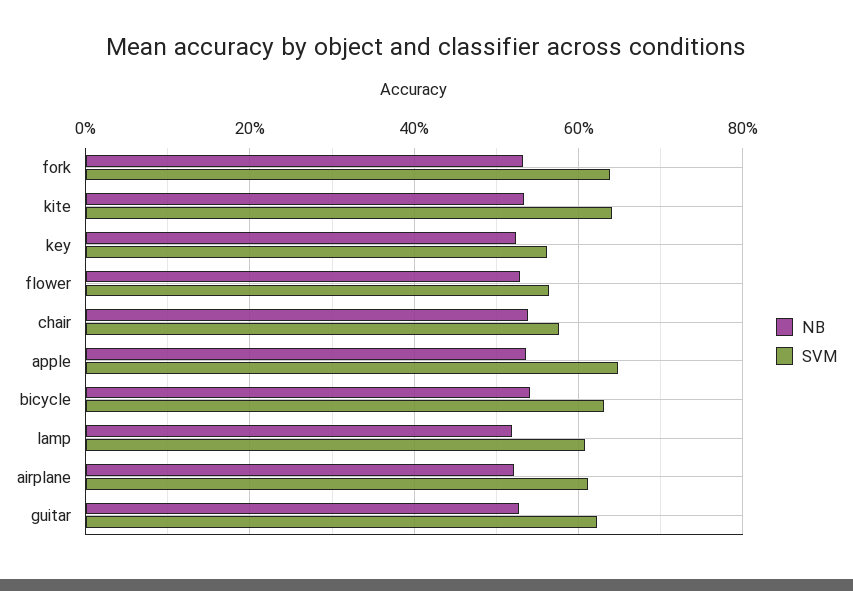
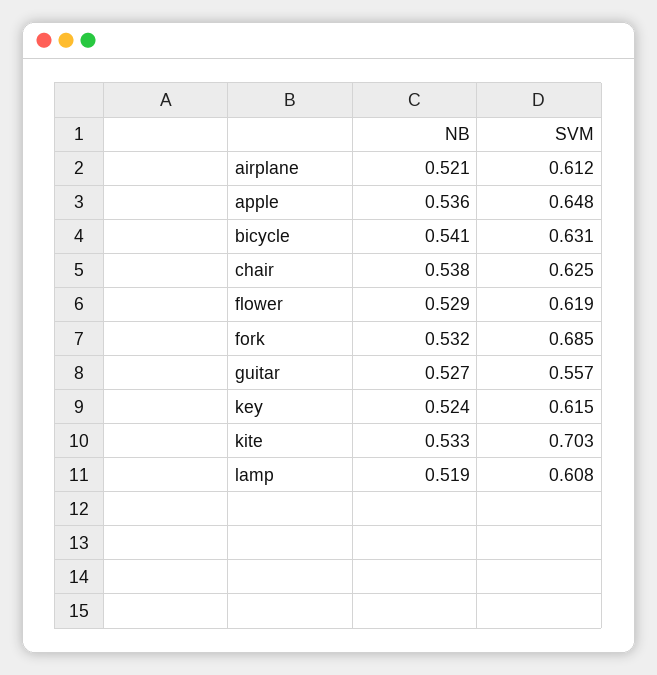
SVM, fork: 0.64 -> 0.685
SVM, kite: 0.64 -> 0.703
SVM, key: 0.56 -> 0.615
SVM, flower: 0.56 -> 0.619
SVM, chair: 0.58 -> 0.625
SVM, guitar: 0.62 -> 0.557

